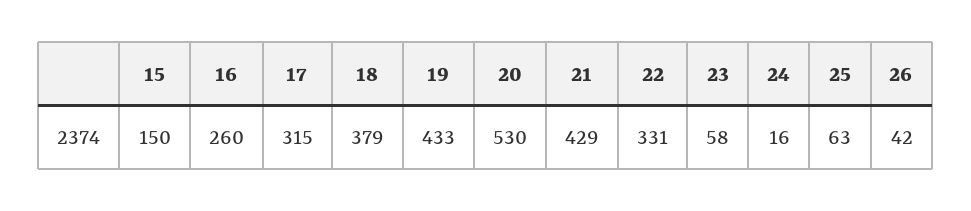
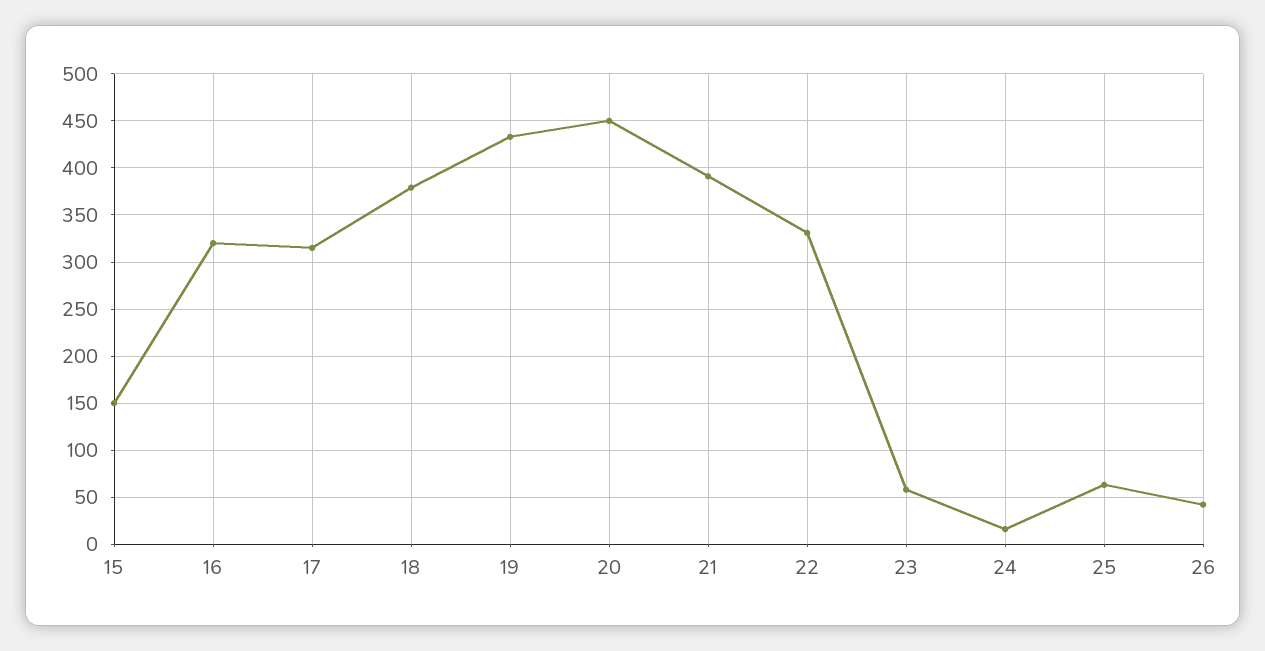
16: 260 -> 320
20: 530 -> 450
21: 429 -> 390

